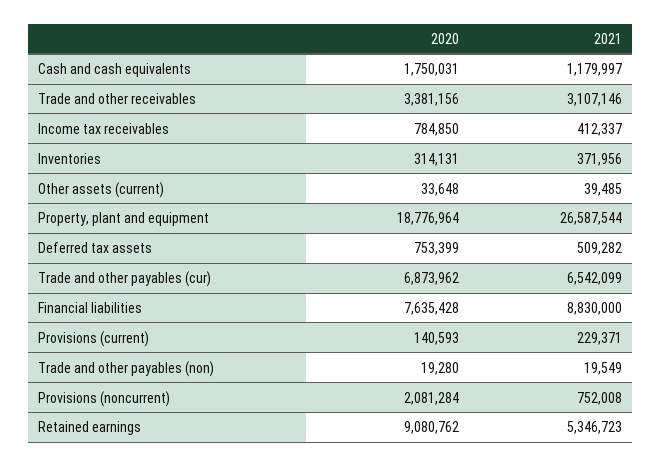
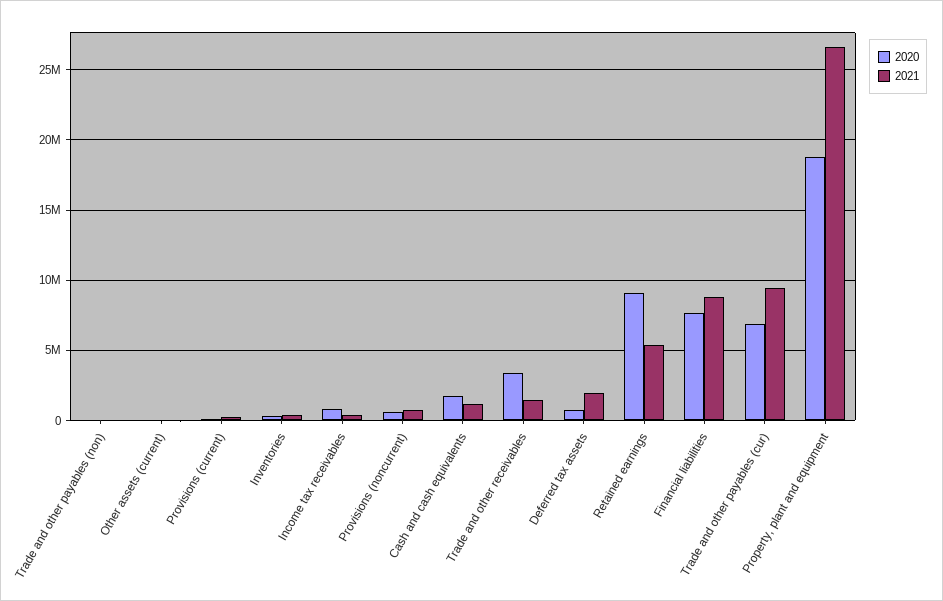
2021, Trade and other receivables: 3107146 -> 1500000
2021, Deferred tax assets: 509282 -> 2000000
2021, Trade and other payables (cur): 6542099 -> 9500000
2020, Provisions (noncurrent): 2081284 -> 500000

